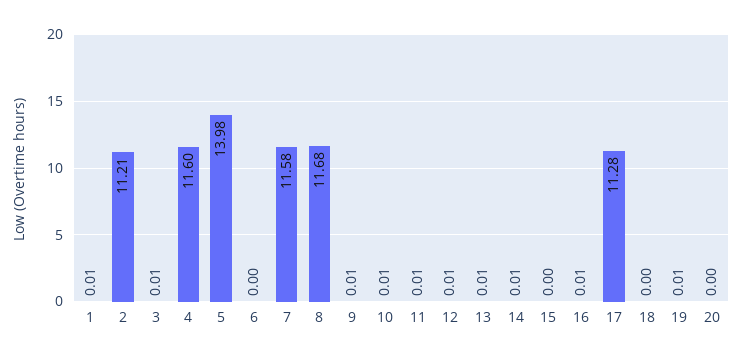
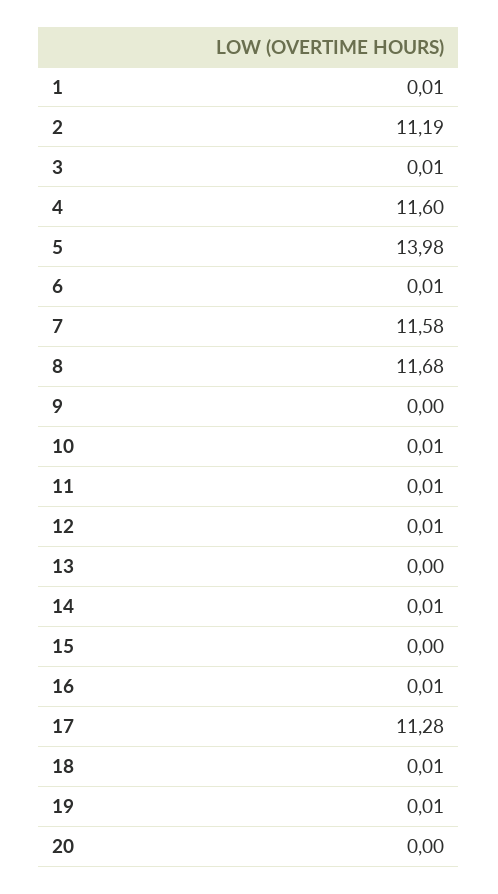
2: 11.21 -> 11.19
6: 0 -> 0.01
9: 0.01 -> 0
13: 0.01 -> 0
18: 0 -> 0.01

